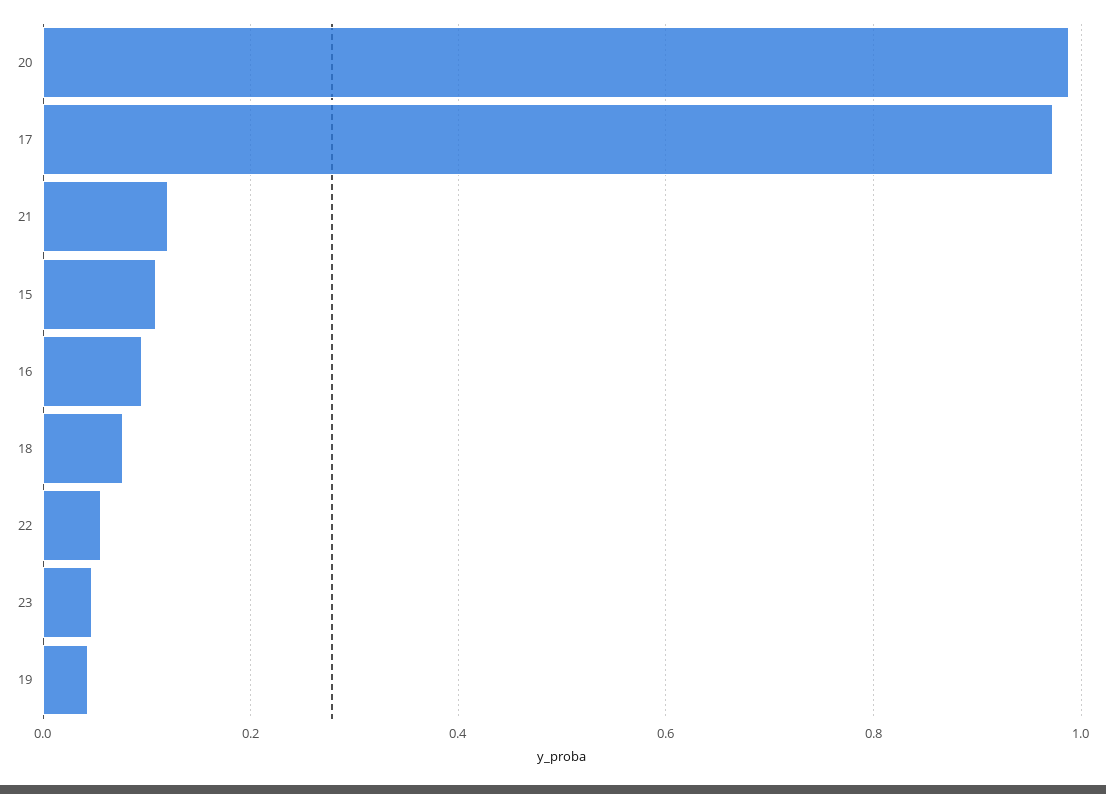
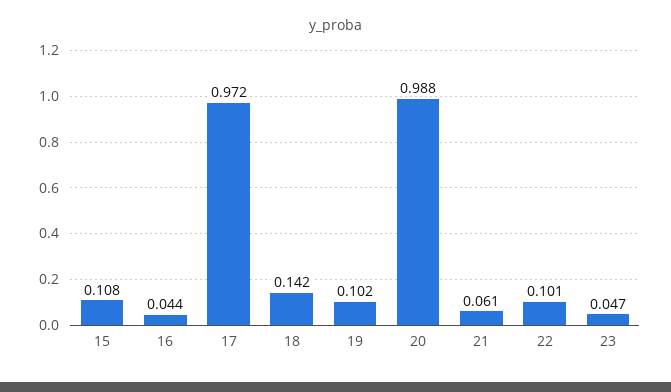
21: 0.12 -> 0.061
16: 0.1 -> 0.044
18: 0.08 -> 0.142
22: 0.06 -> 0.101
19: 0.04 -> 0.102

